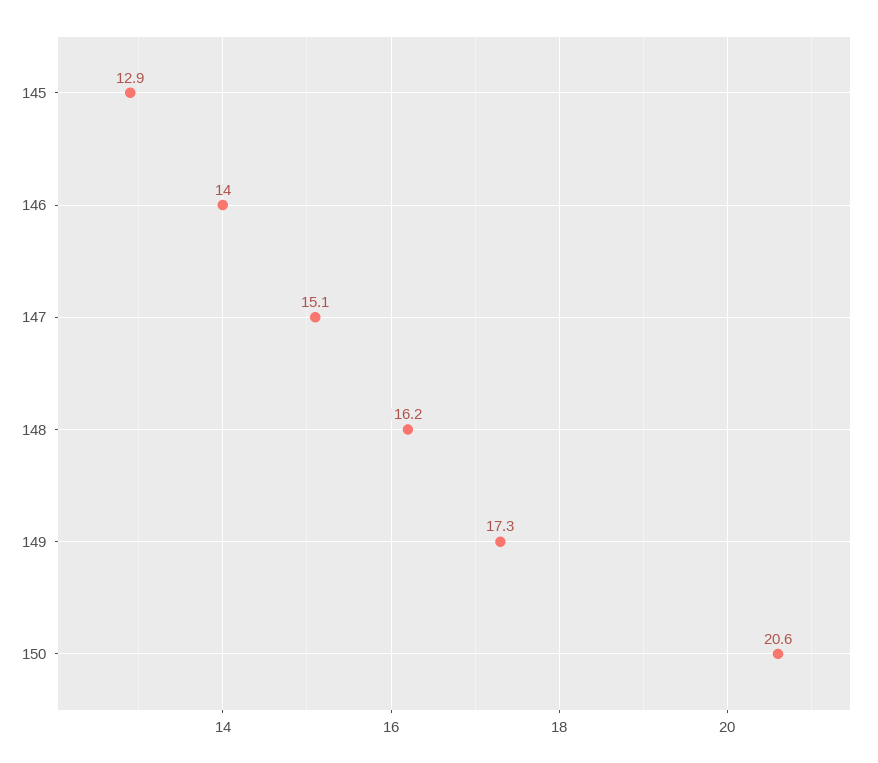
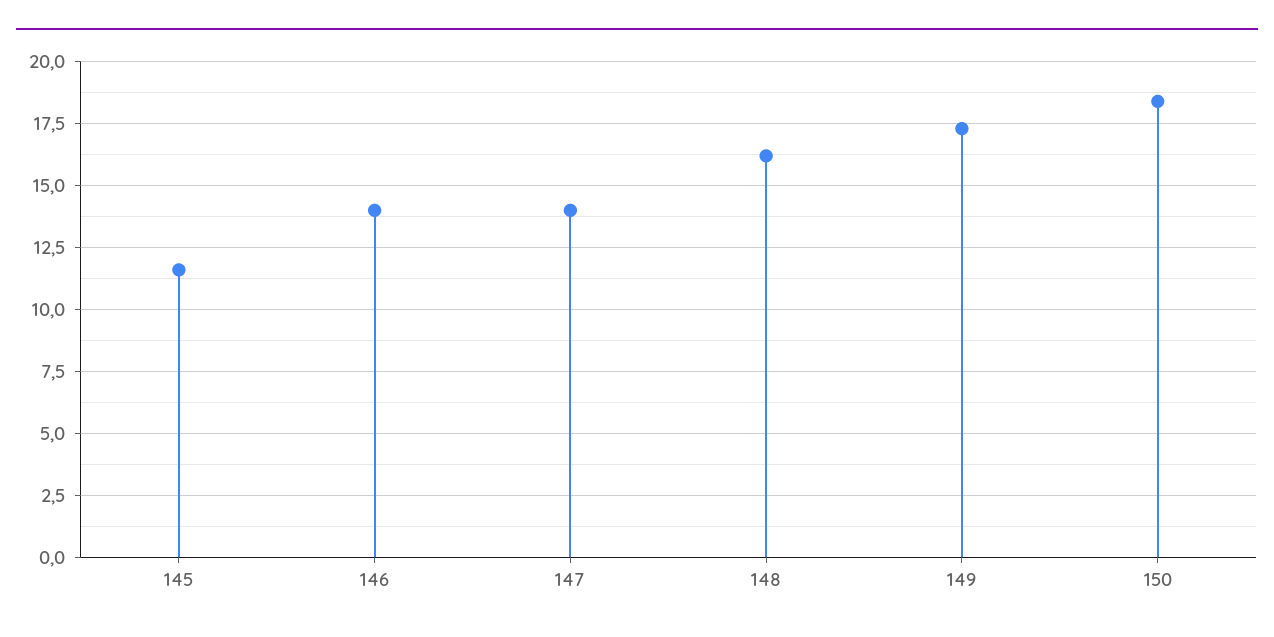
145: 12.9 -> 11.5
147: 15.1 -> 14
150: 20.6 -> 18.5

